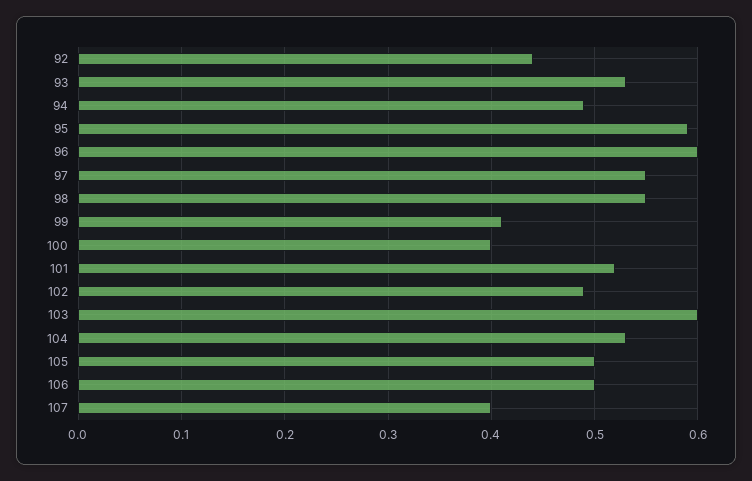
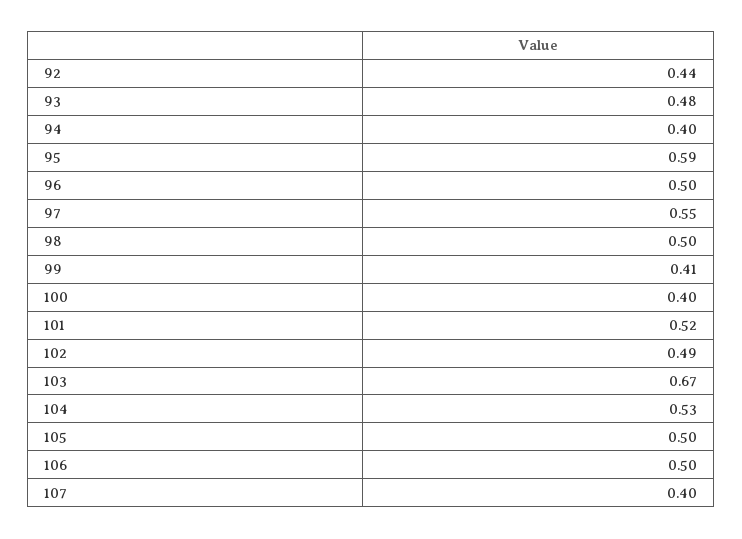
93: 0.53 -> 0.48
94: 0.49 -> 0.4
96: 0.6 -> 0.5
98: 0.55 -> 0.5
103: 0.6 -> 0.67

